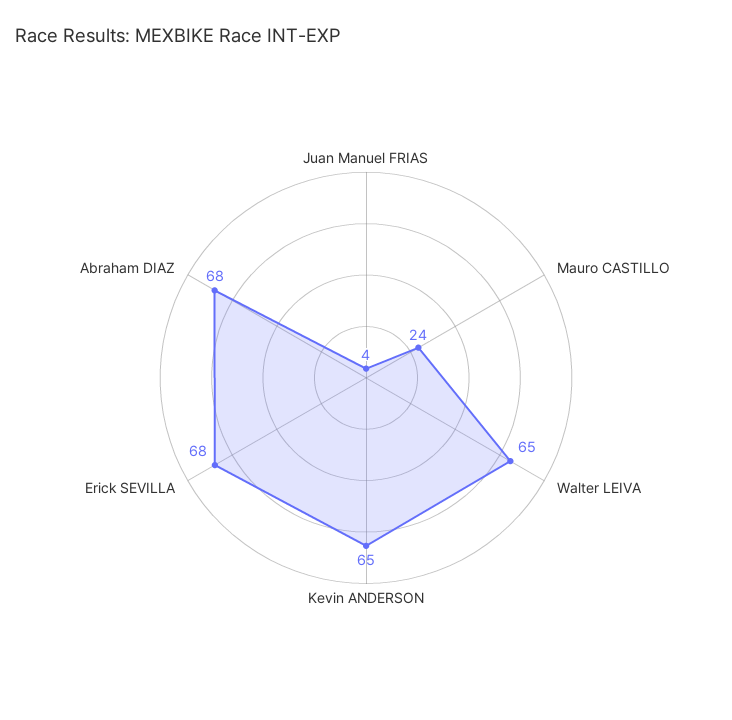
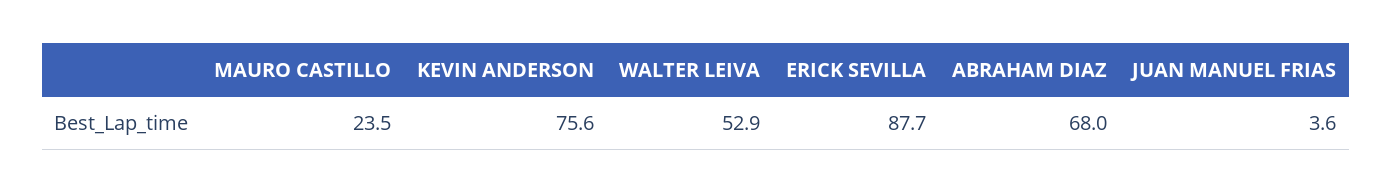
Walter LEIVA: 65 -> 52.9
Kevin ANDERSON: 65 -> 75.6
Erick SEVILLA: 68 -> 87.7

